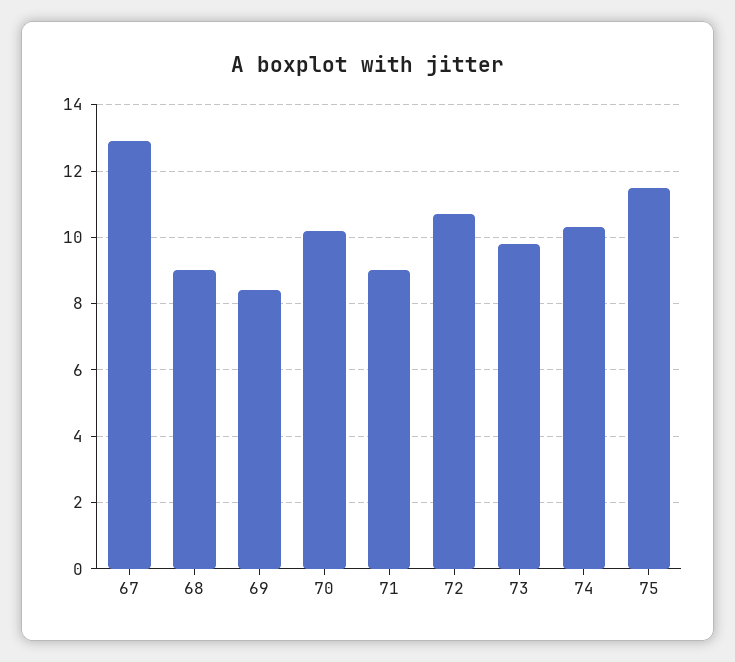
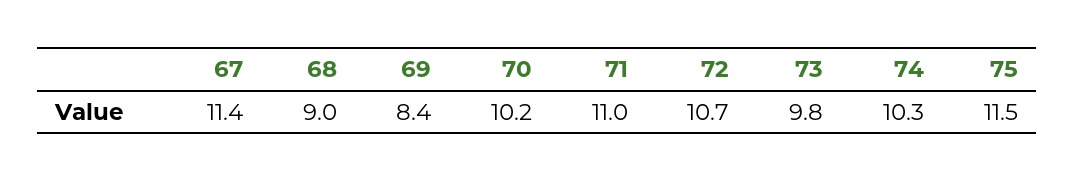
67: 13 -> 11.4
71: 9 -> 11

